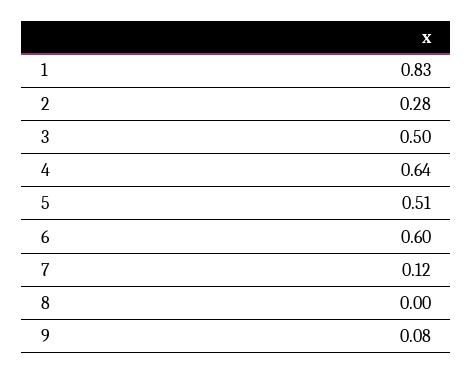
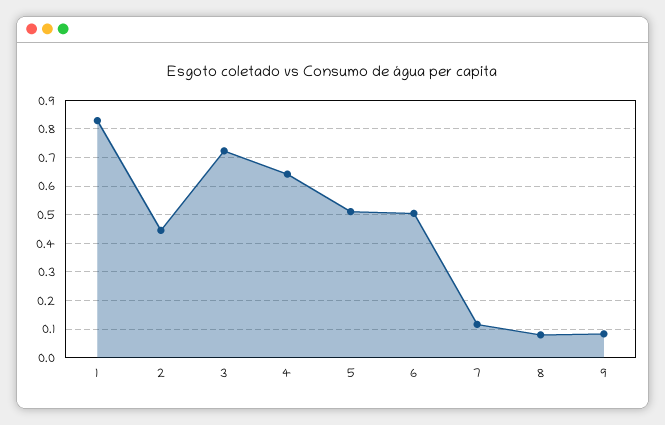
2: 0.28 -> 0.45
3: 0.5 -> 0.725
6: 0.6 -> 0.5
8: 0 -> 0.075

